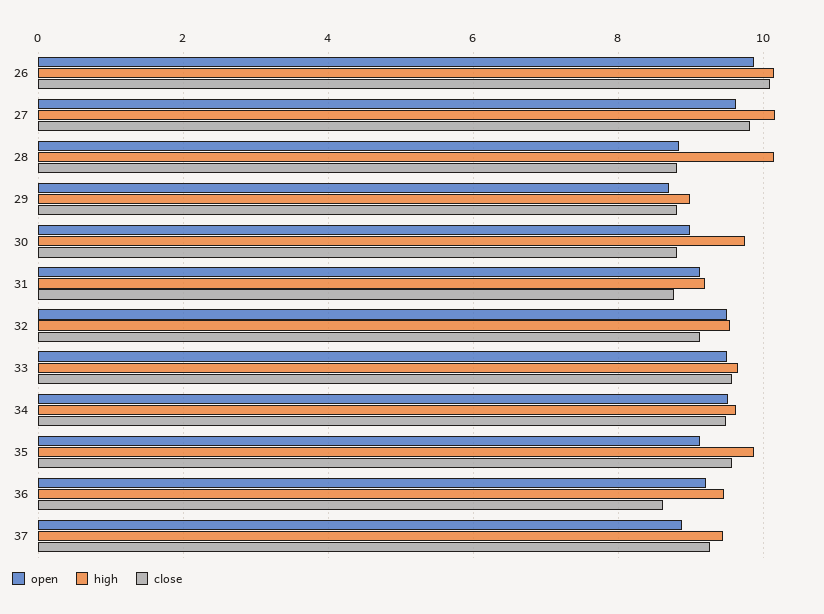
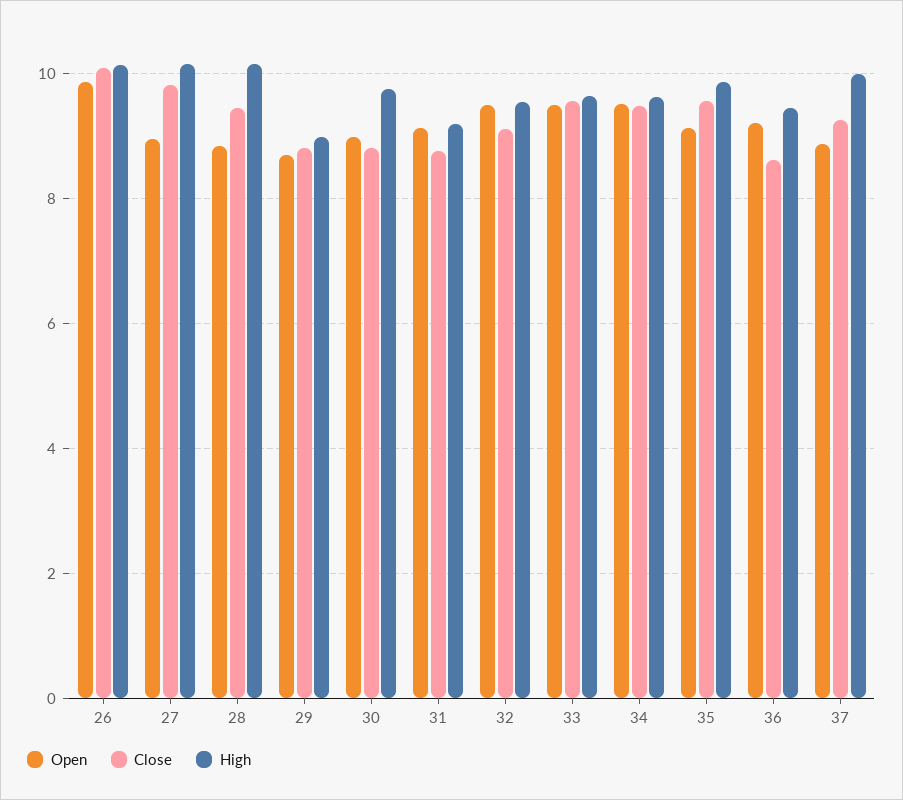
open, 27: 9.6 -> 9
close, 28: 8.8 -> 9.4
high, 37: 9.4 -> 10

